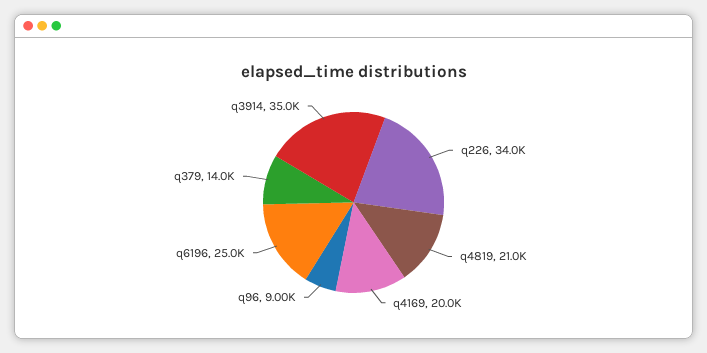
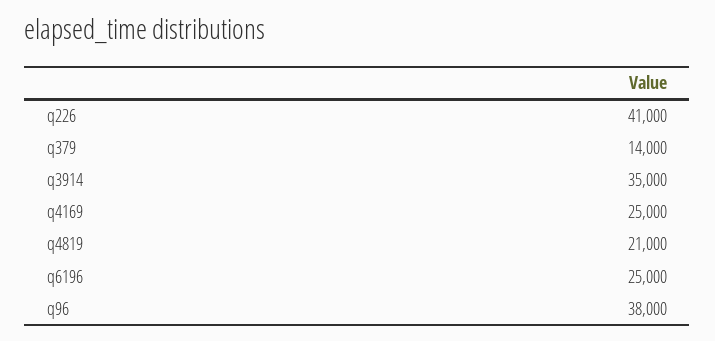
q226: 34000 -> 41000
q4169: 20000 -> 25000
q96: 9000 -> 38000

